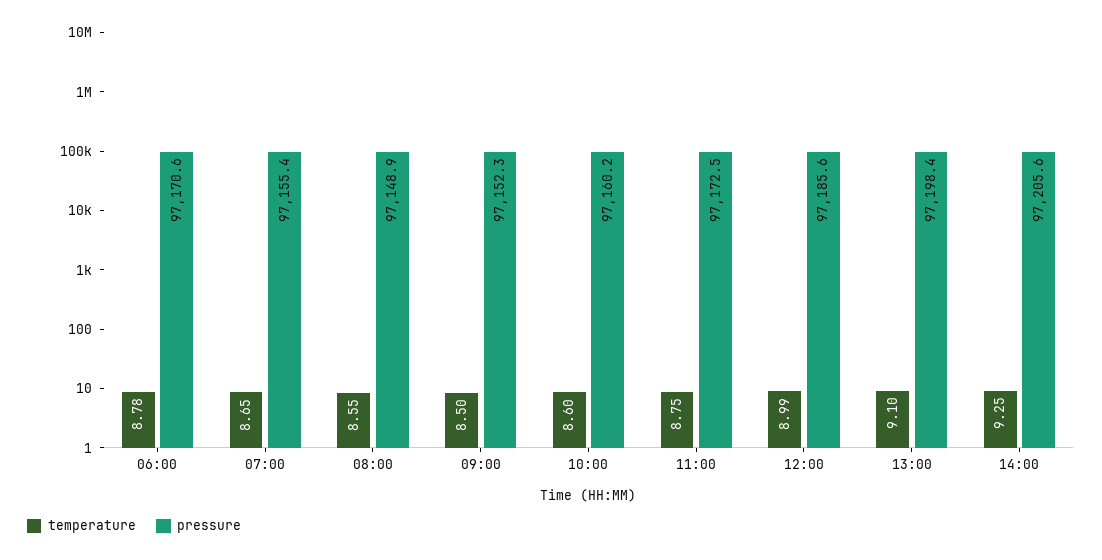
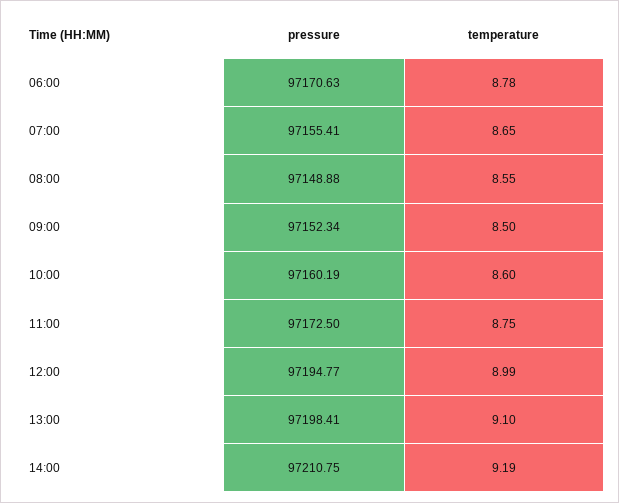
pressure, 12:00: 97185.6 -> 97194.77
temperature, 14:00: 9.25 -> 9.19
pressure, 14:00: 97205.6 -> 97210.75

